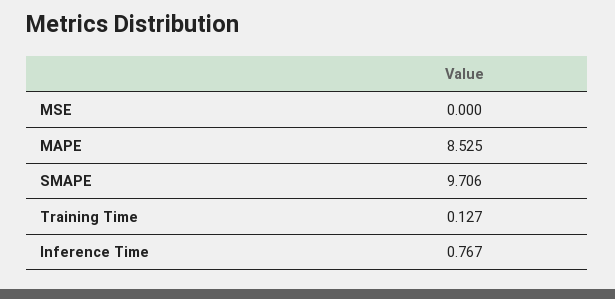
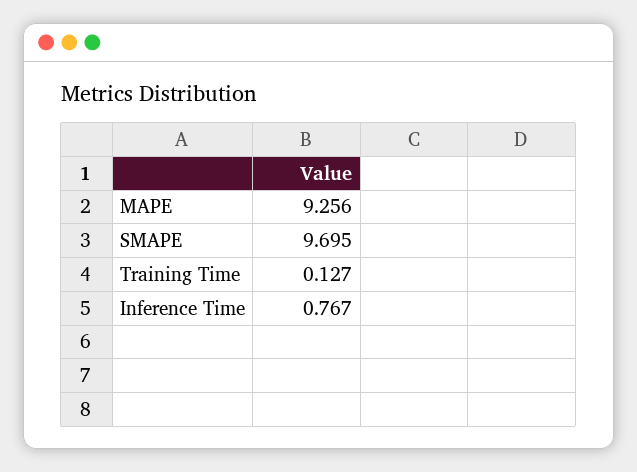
MSE: 0 -> none
MAPE: 8.525 -> 9.256
SMAPE: 9.706 -> 9.695

